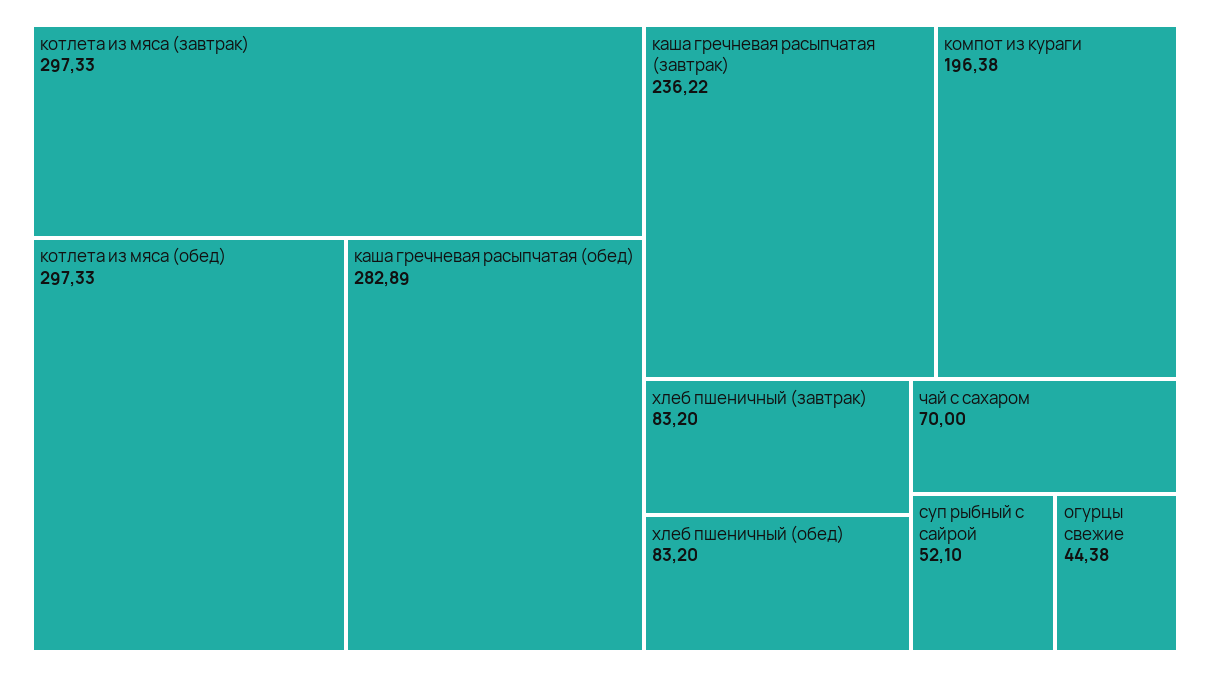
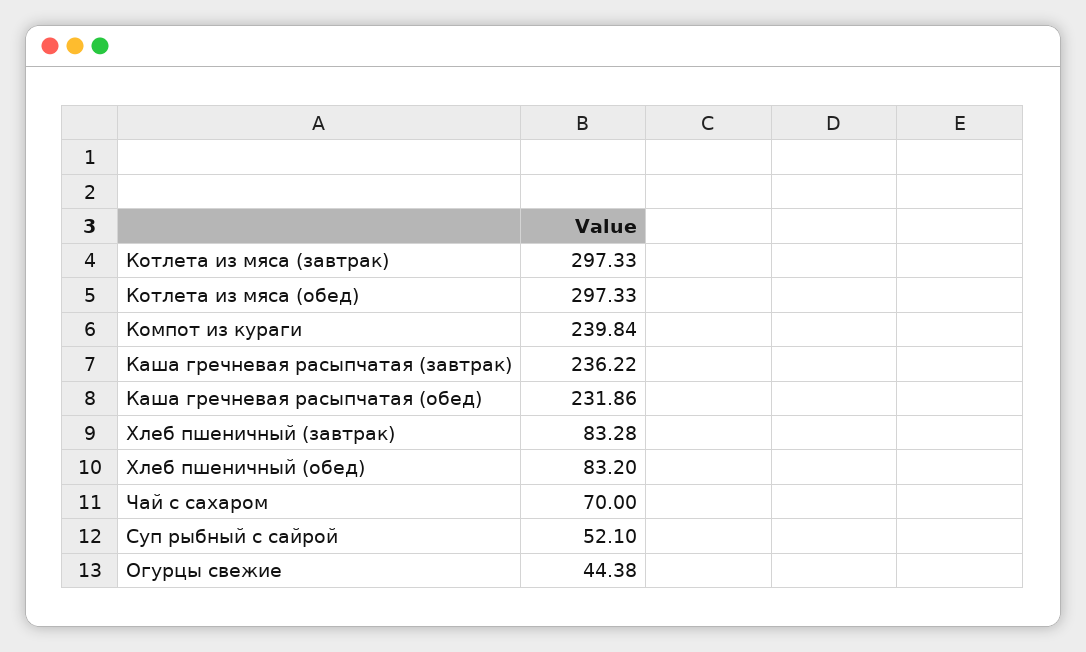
каша гречневая расыпчатая (обед): 282.89 -> 231.86
компот из кураги: 196.38 -> 239.84
хлеб пшеничный (завтрак): 83.2 -> 83.28

